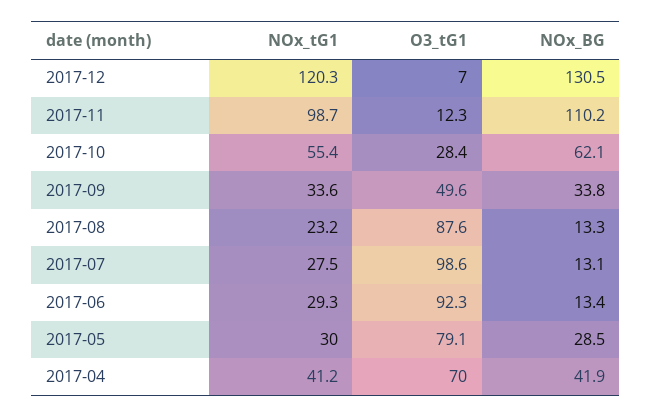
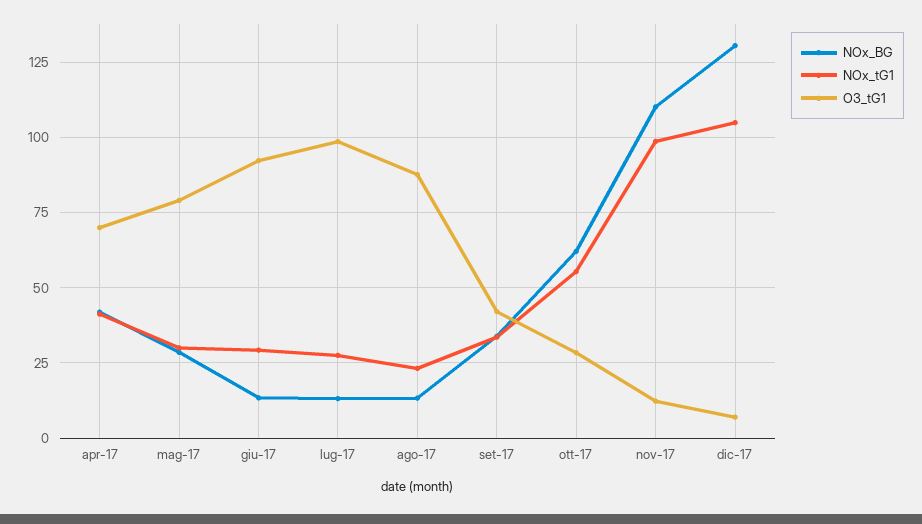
NOx_tG1, 2017-12: 120.3 -> 105
O3_tG1, 2017-09: 49.6 -> 42.5

